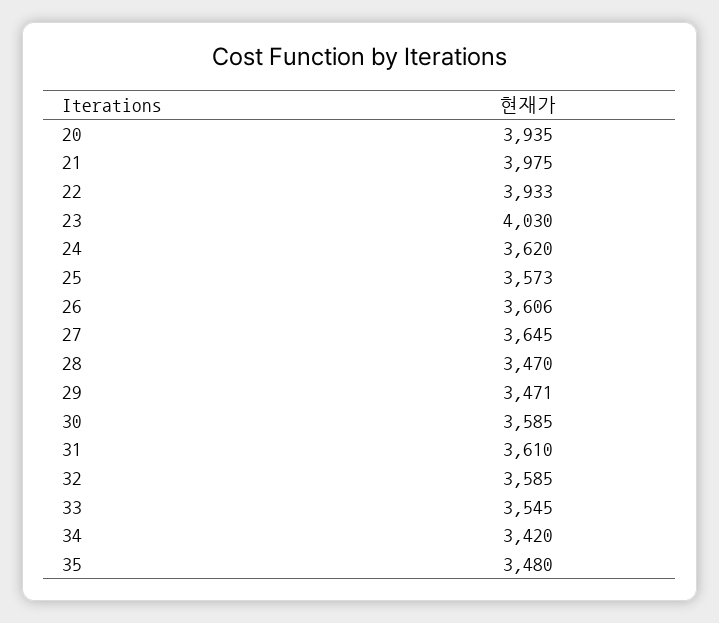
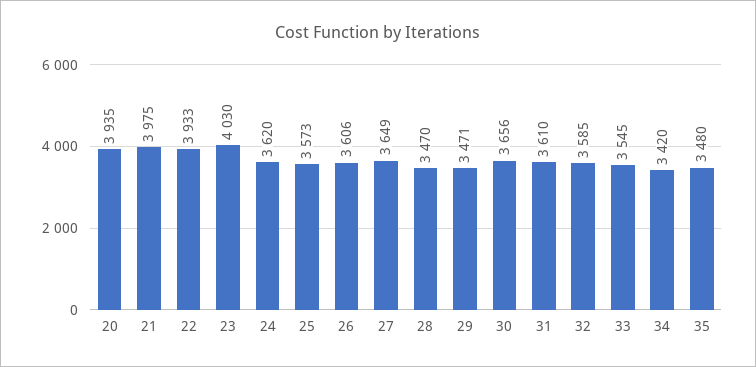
27: 3645 -> 3649
30: 3585 -> 3656

